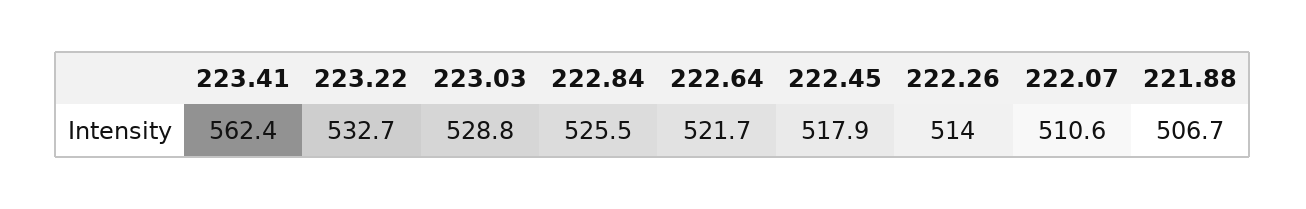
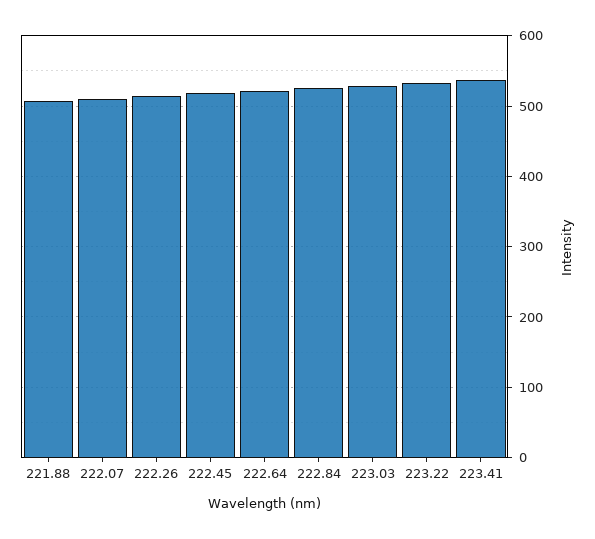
223.41: 562.4 -> 540

